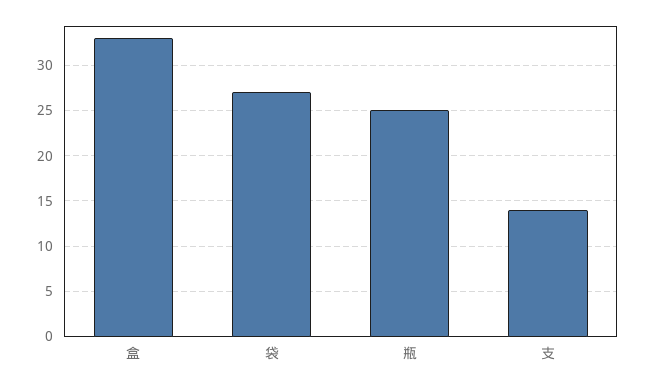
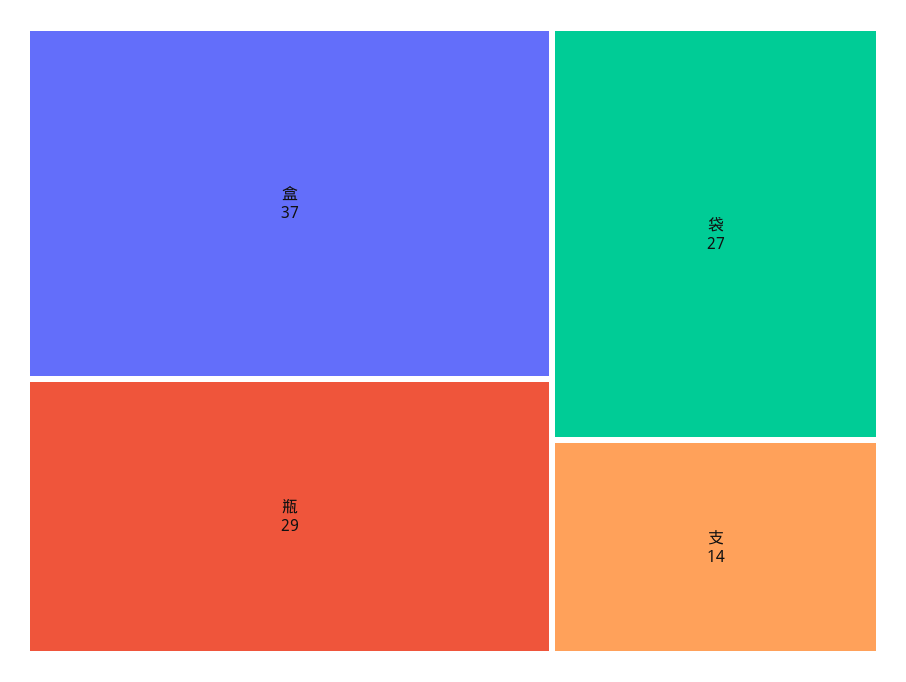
盒: 33 -> 37
瓶: 25 -> 29

